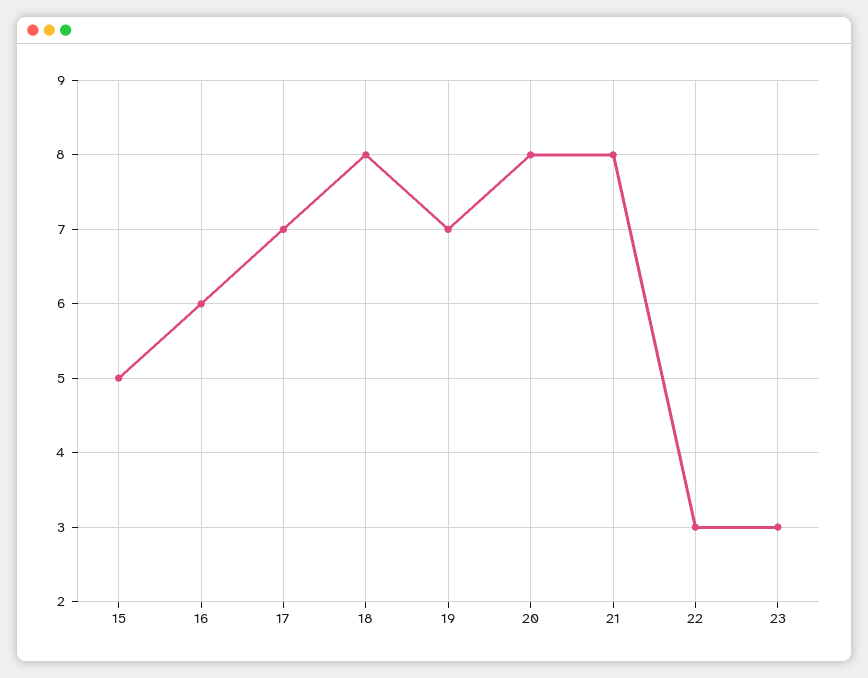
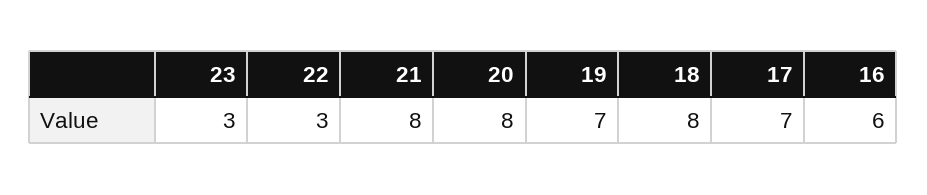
15: 5 -> none

